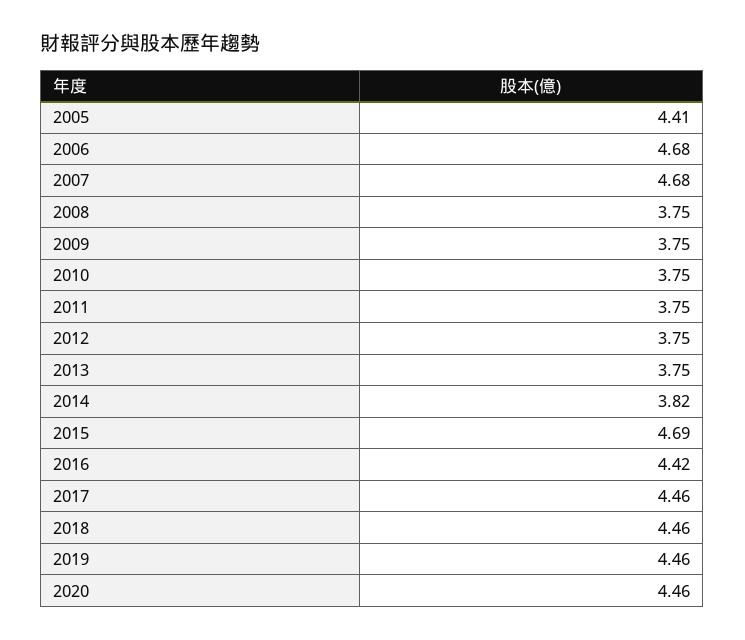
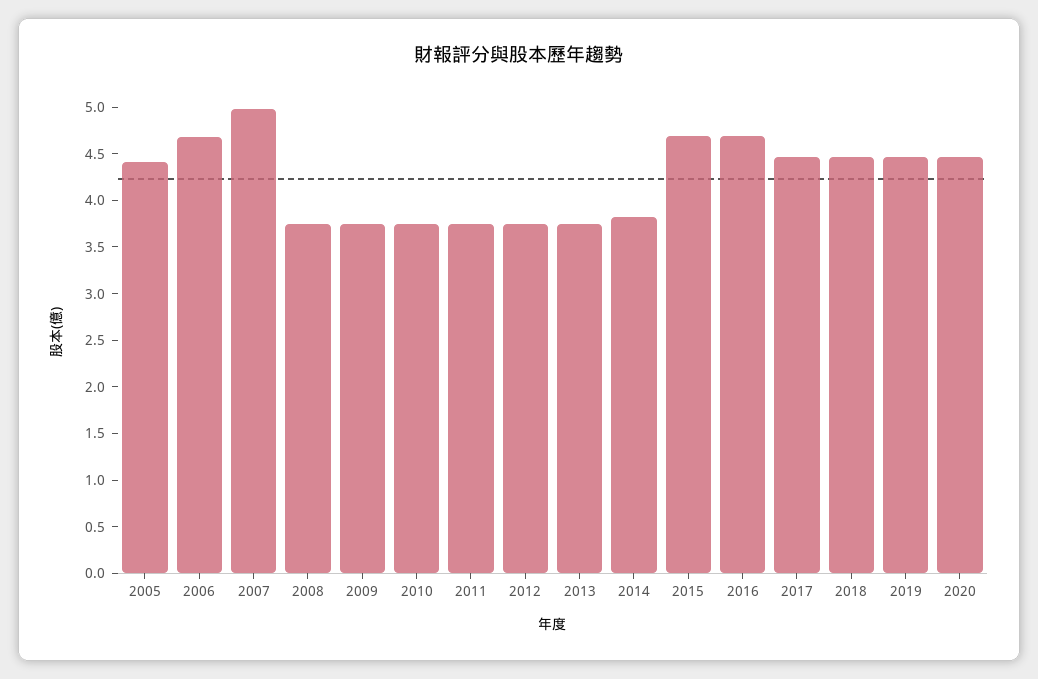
2007: 4.68 -> 5
2016: 4.42 -> 4.7

